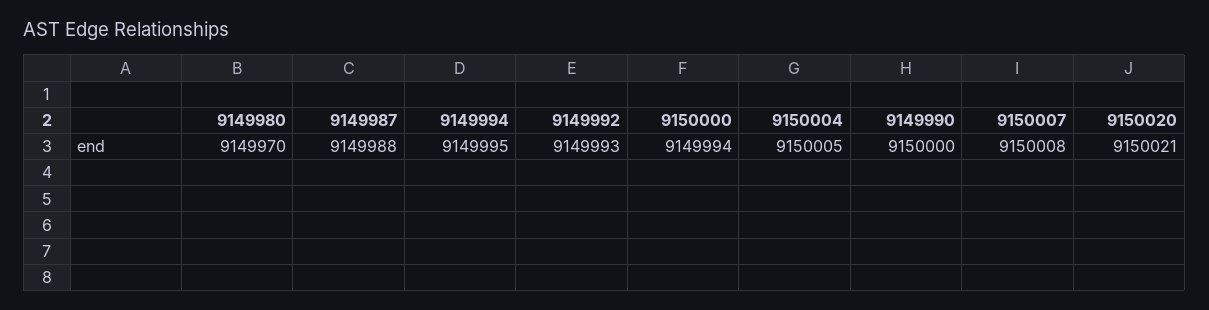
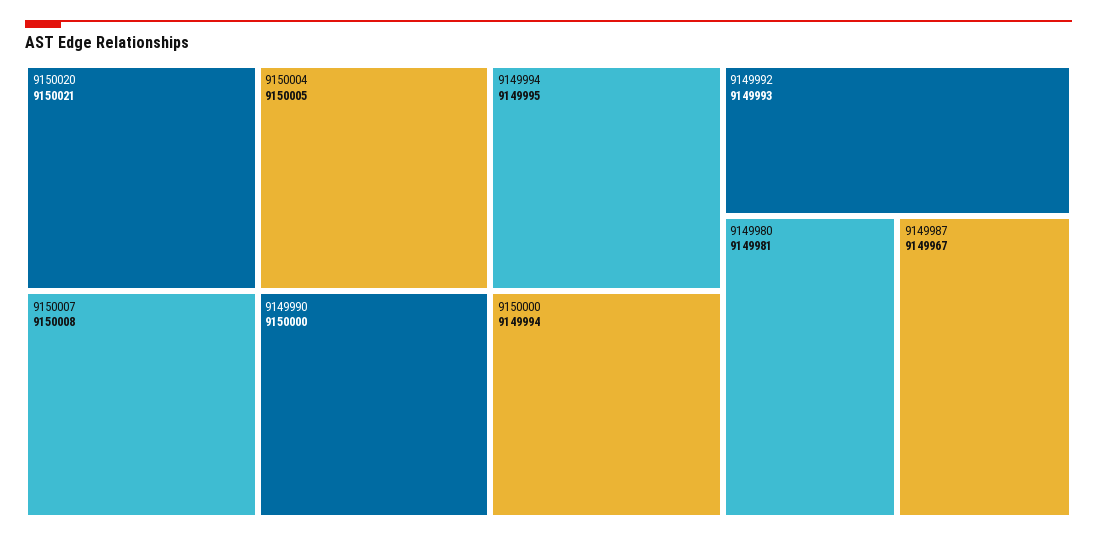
9149980: 9149970 -> 9149981
9149987: 9149988 -> 9149967

